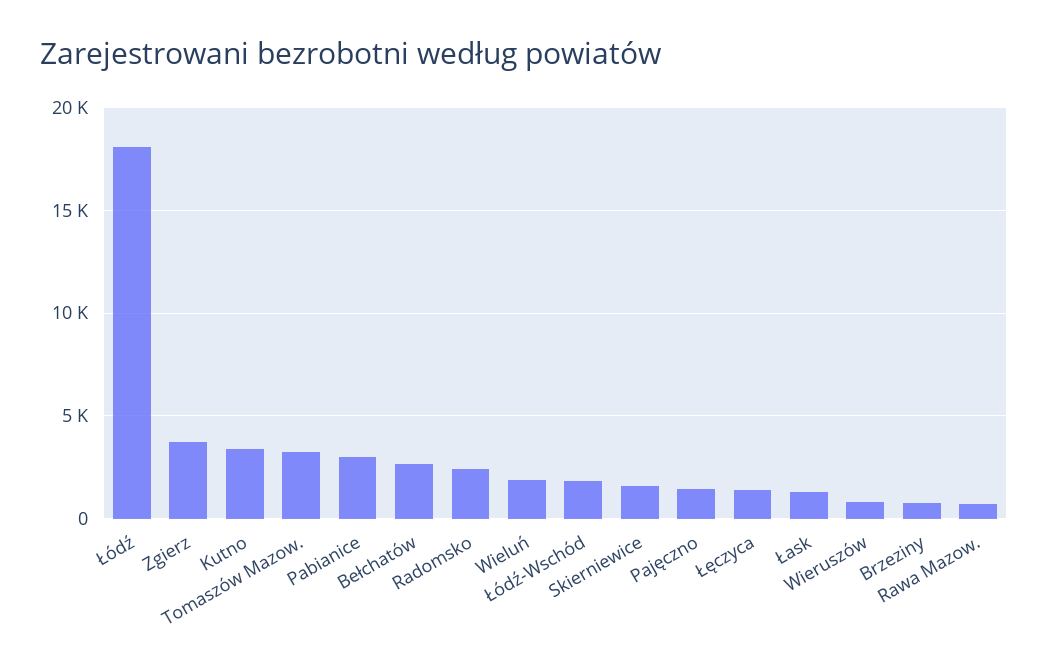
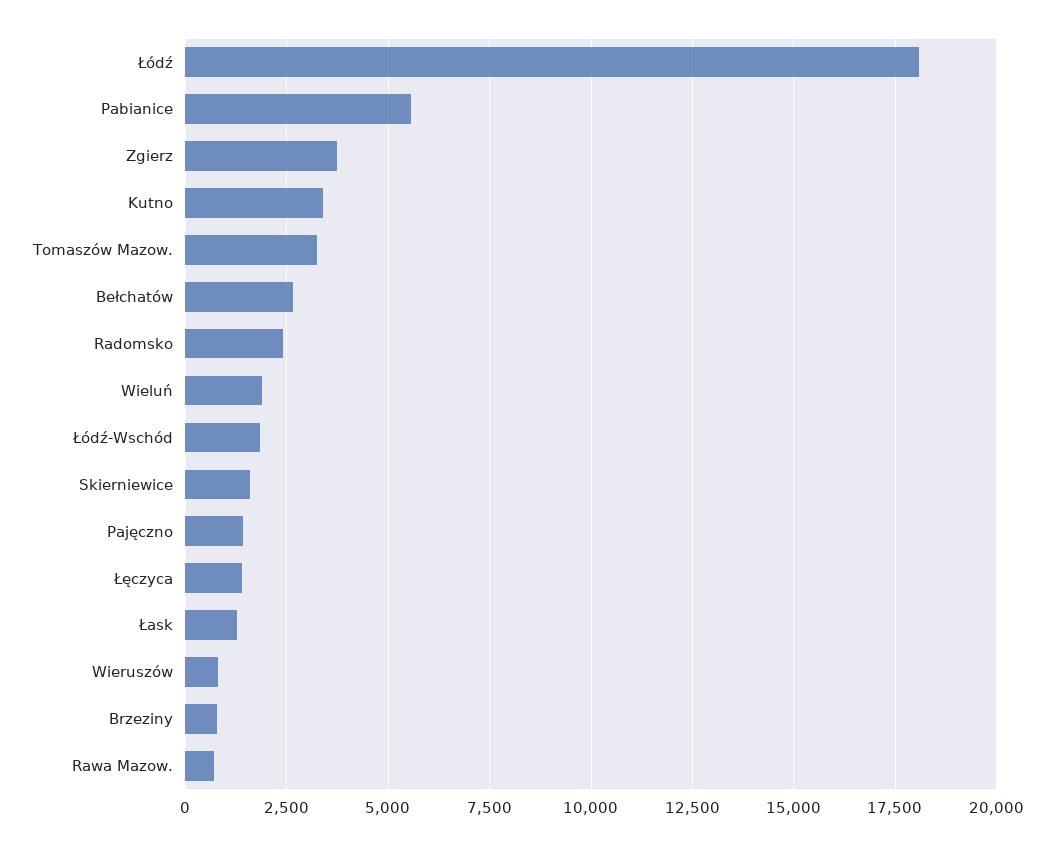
Pabianice: 3000 -> 5500

